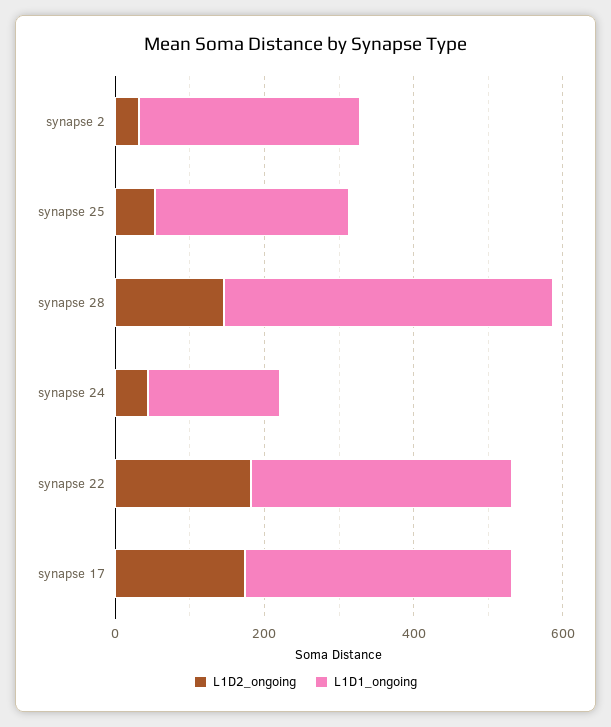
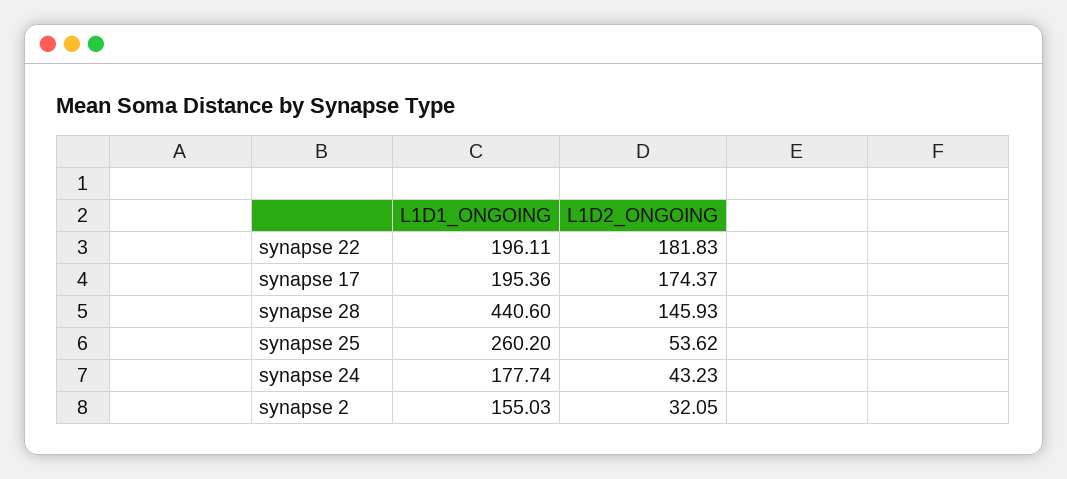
L1D1_ongoing, synapse 2: 300 -> 155.03
L1D1_ongoing, synapse 22: 350 -> 196.11
L1D1_ongoing, synapse 17: 350 -> 195.36

